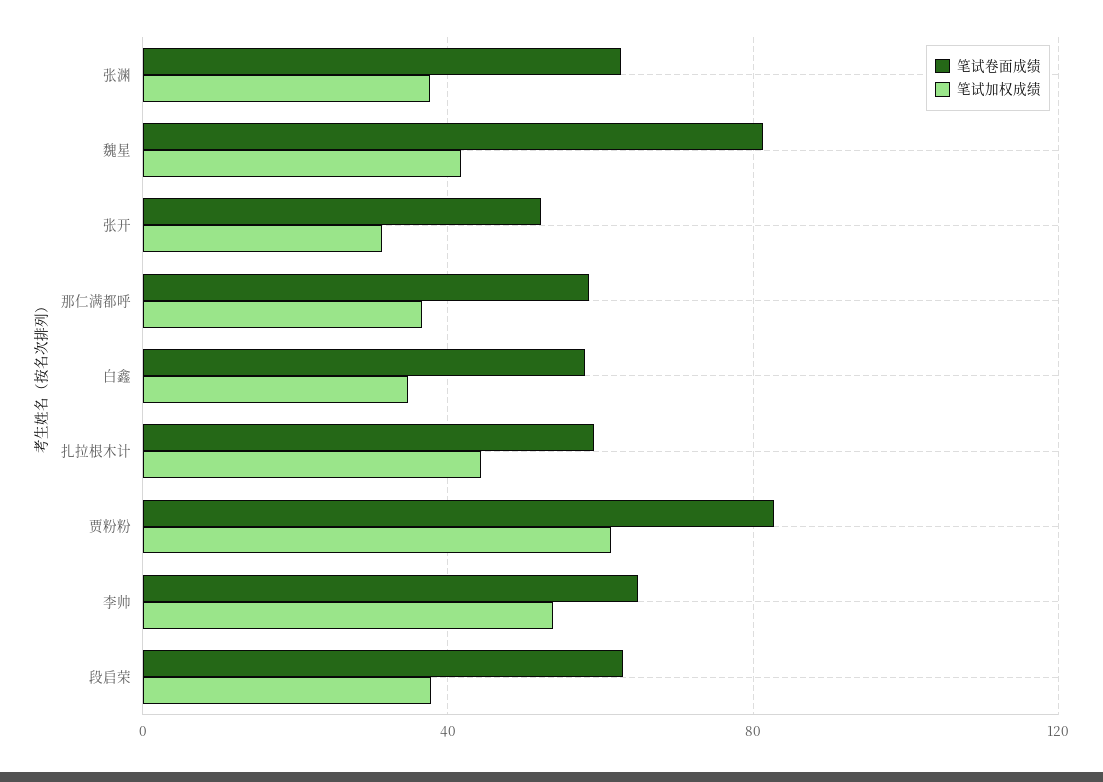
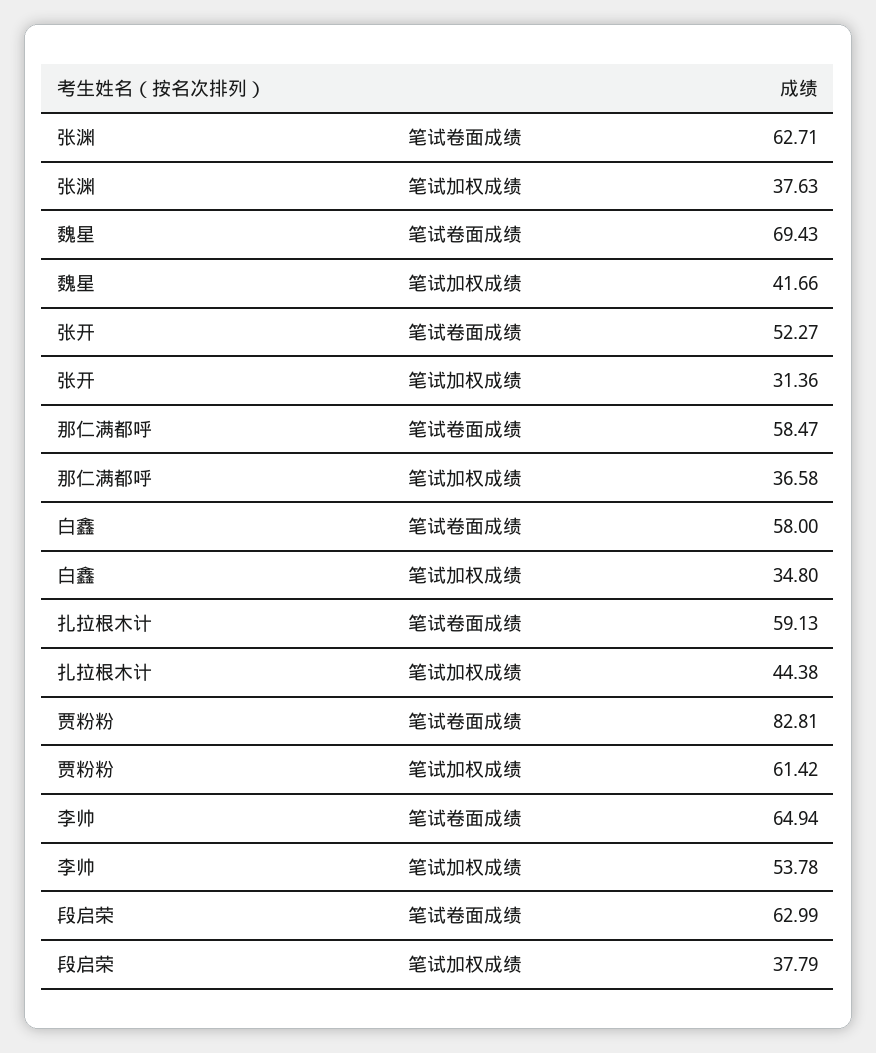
笔试卷面成绩, 魏星: 80 -> 69.43

